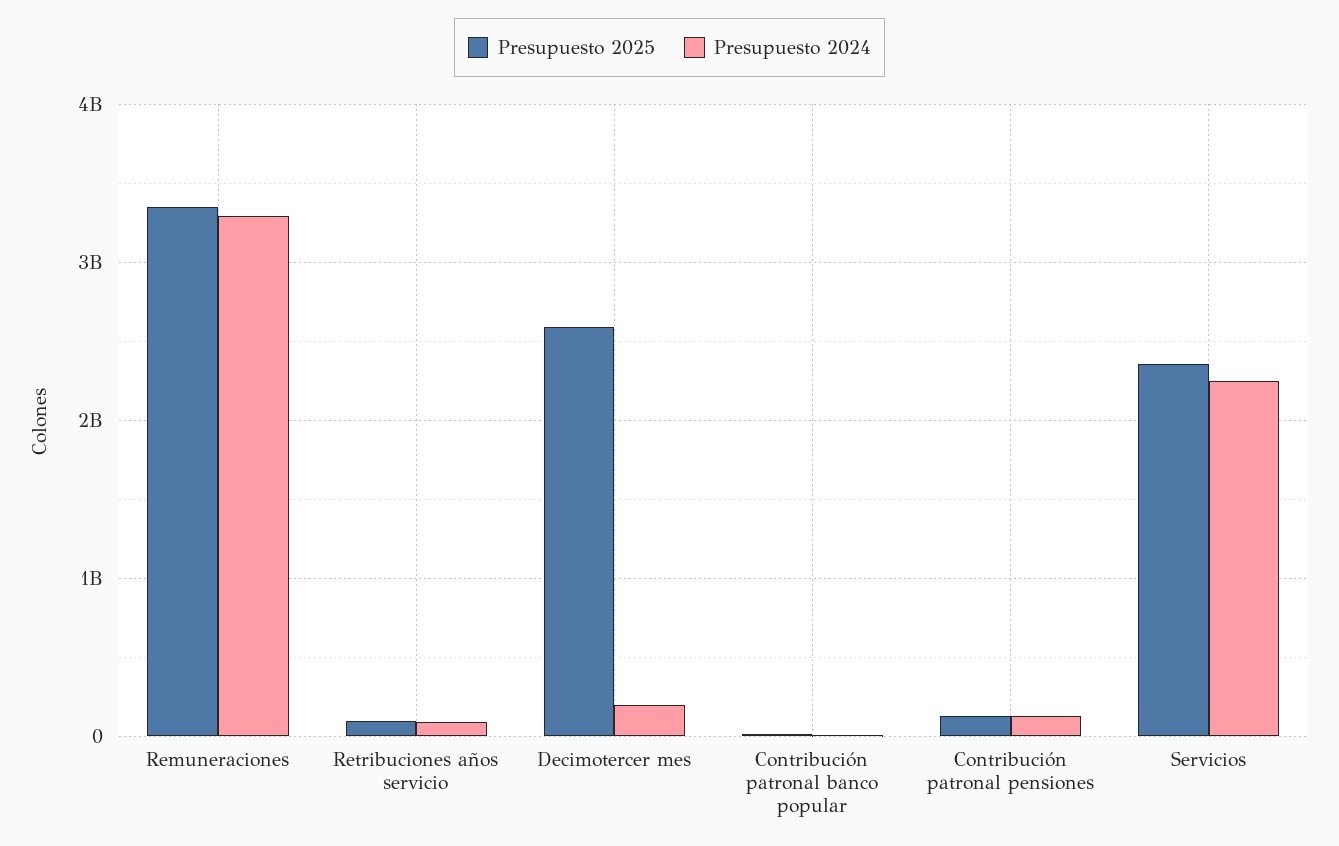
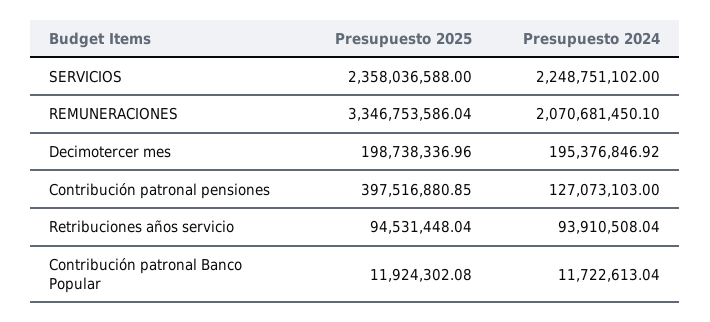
Presupuesto 2024, Remuneraciones: 3300000000 -> 2070681450.1
Presupuesto 2025, Decimotercer mes: 2600000000 -> 198738336.96
Presupuesto 2025, Contribución patronal pensiones: 100000000 -> 397516880.85

